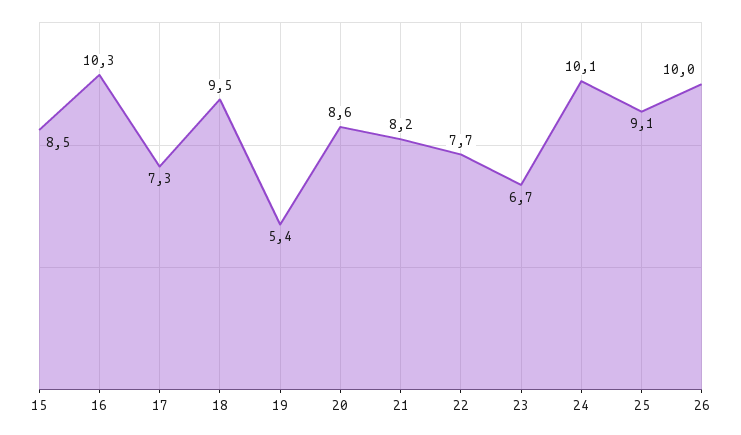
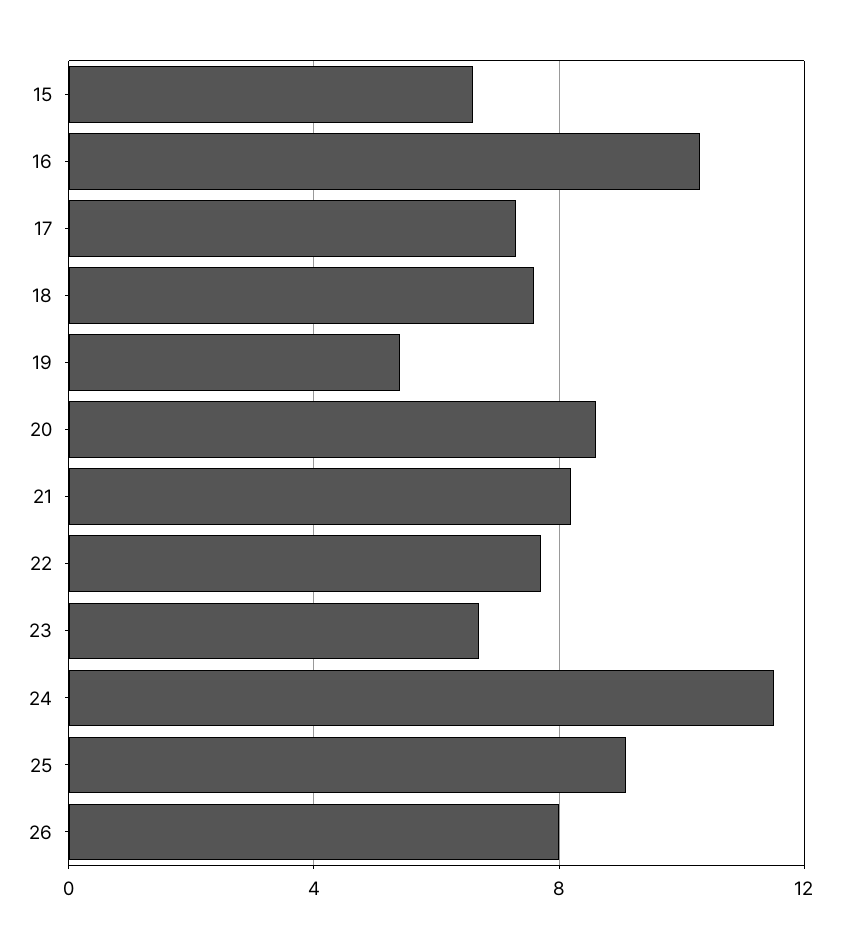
15: 8.5 -> 6.5
18: 9.5 -> 7.5
24: 10.1 -> 11.5
26: 10 -> 8

